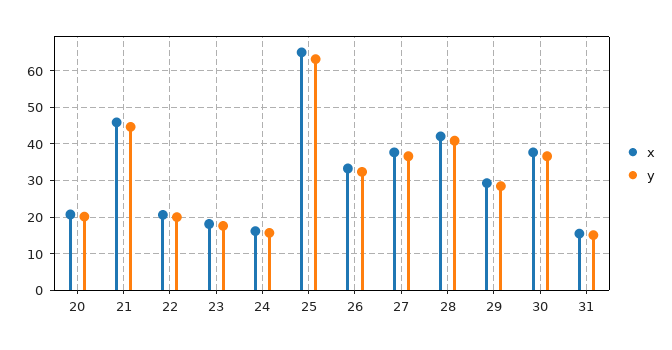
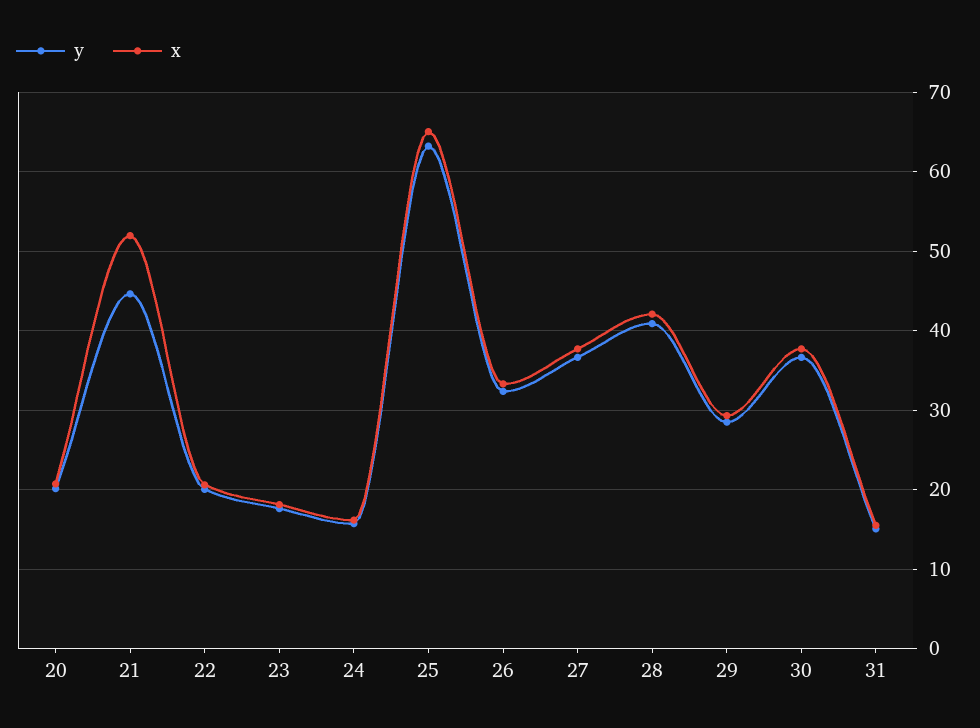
x, 21: 46 -> 52

